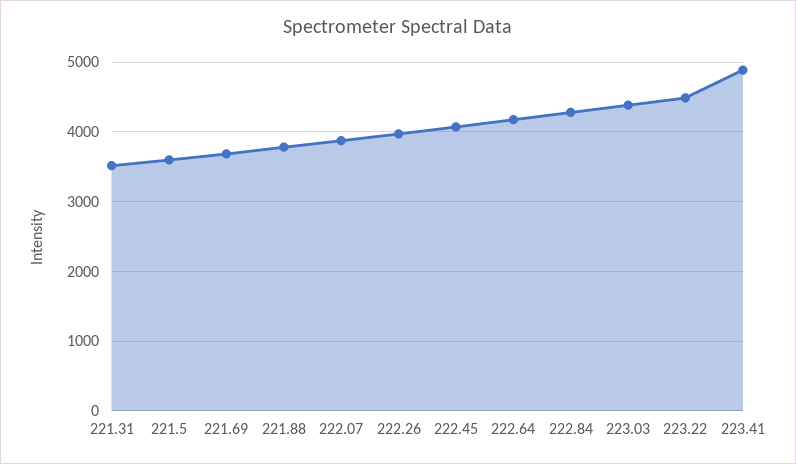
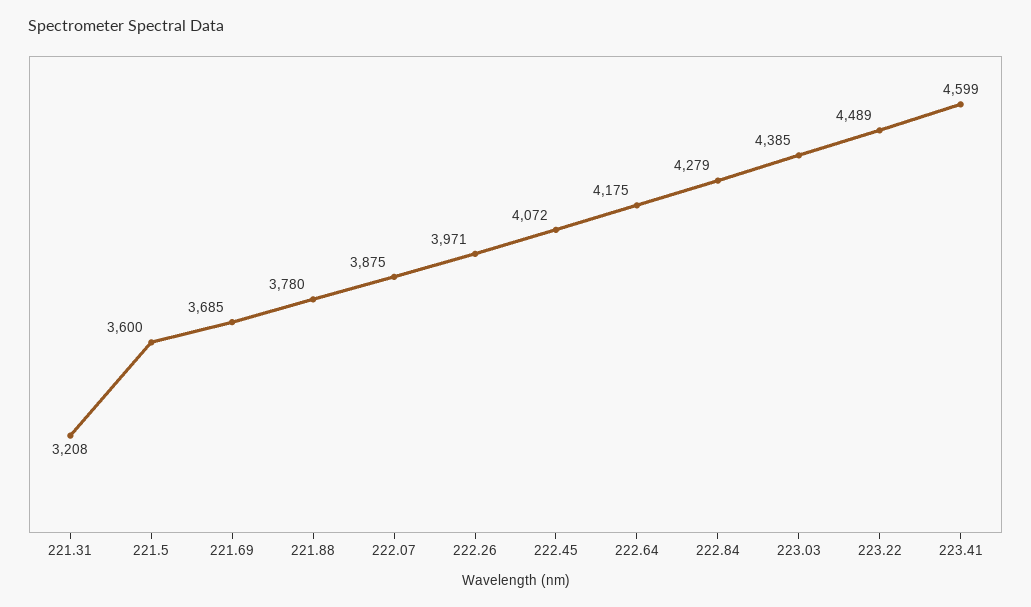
221.31: 3500 -> 3208
223.41: 4900 -> 4599

